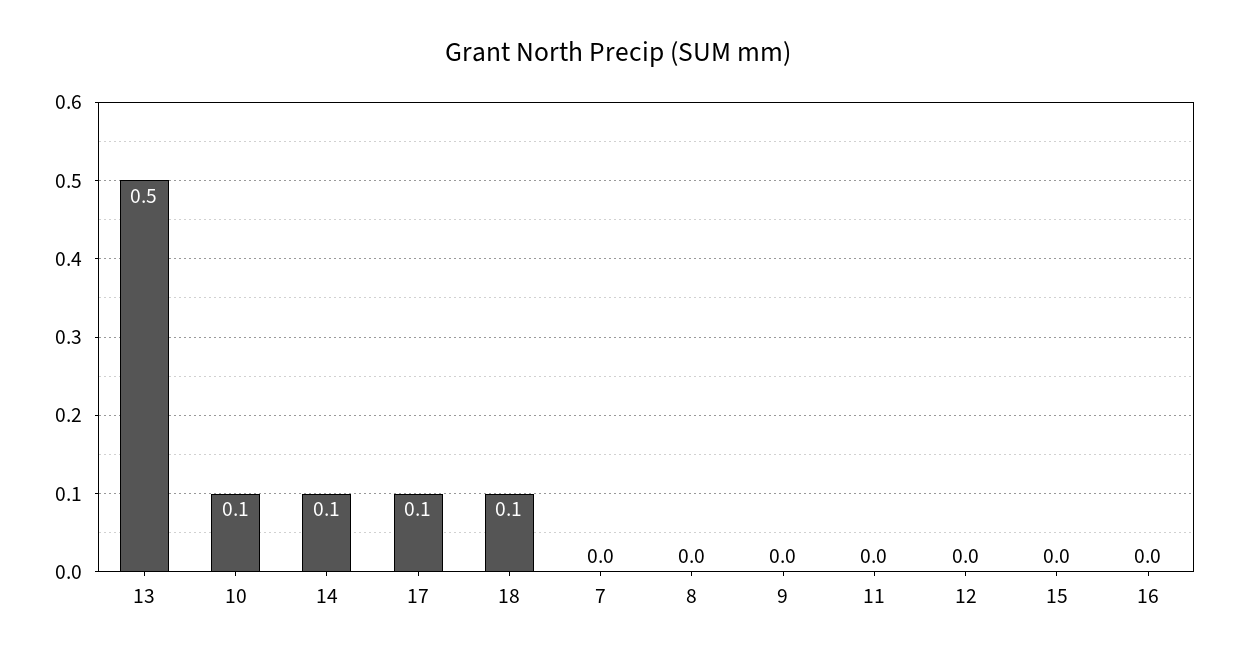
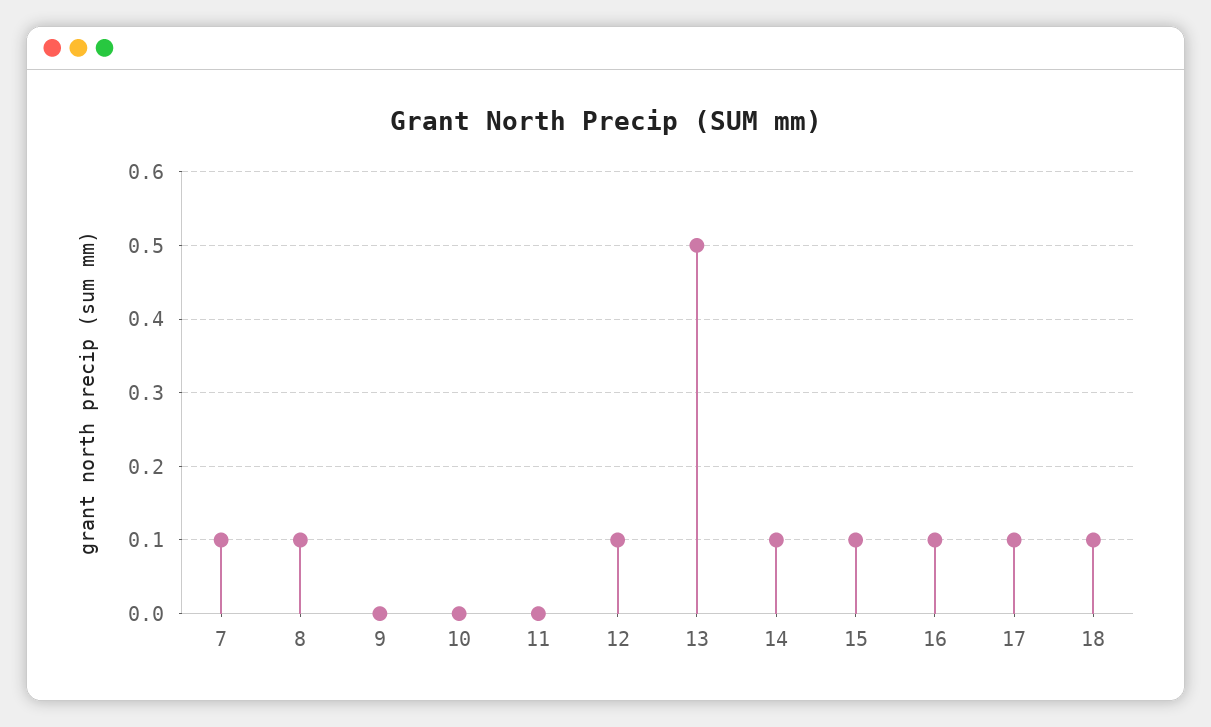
10: 0.1 -> 0
7: 0 -> 0.1
8: 0 -> 0.1
12: 0 -> 0.1
15: 0 -> 0.1
16: 0 -> 0.1

